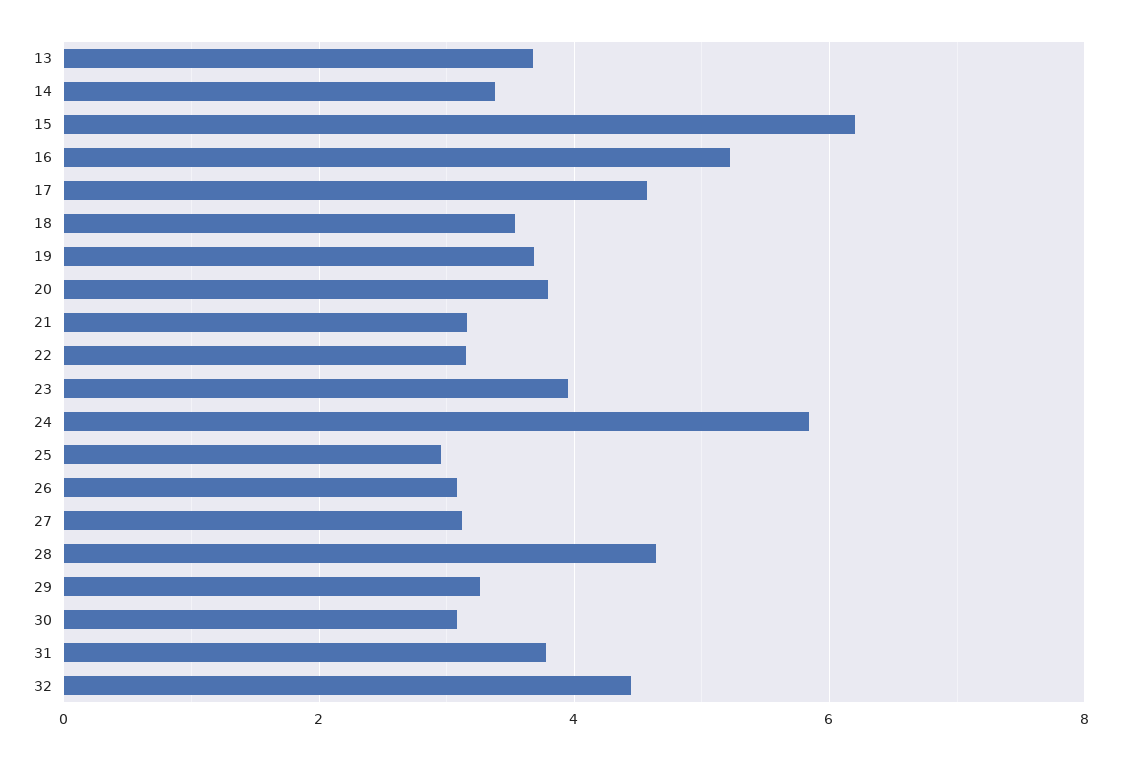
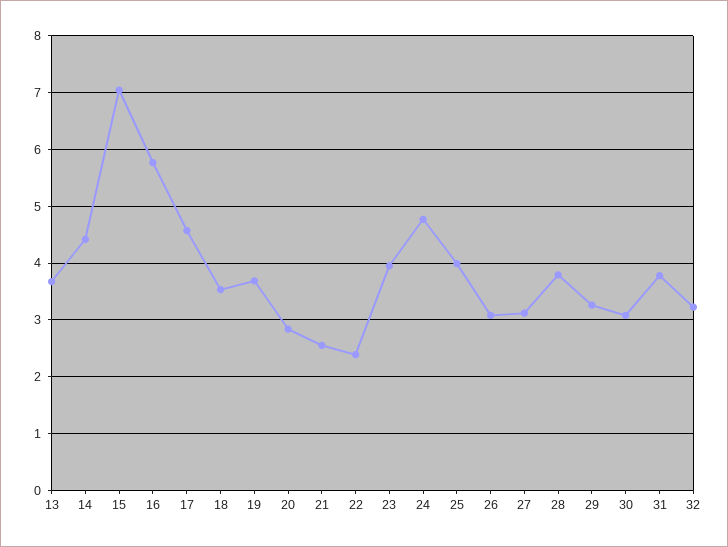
14: 3.4 -> 4.4
15: 6.2 -> 7
16: 5.2 -> 5.8
20: 3.8 -> 2.8
21: 3.2 -> 2.6
22: 3.2 -> 2.4
24: 5.8 -> 4.8
25: 3 -> 4
28: 4.6 -> 3.8
32: 4.4 -> 3.2

